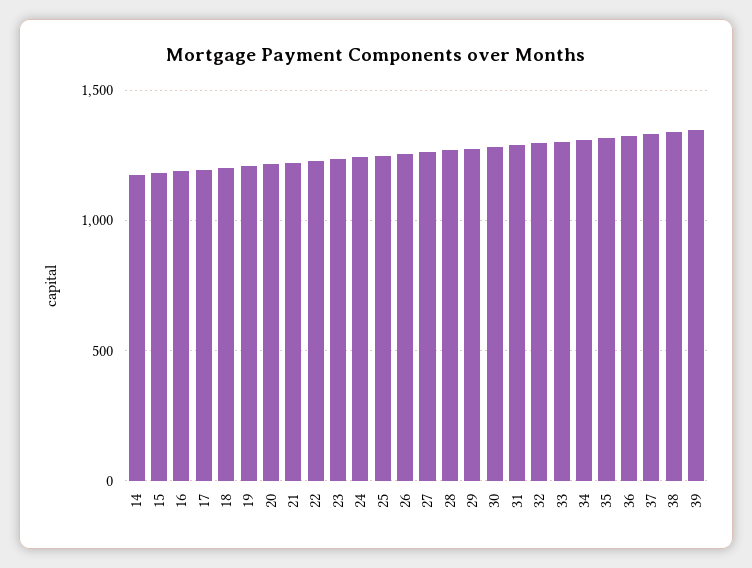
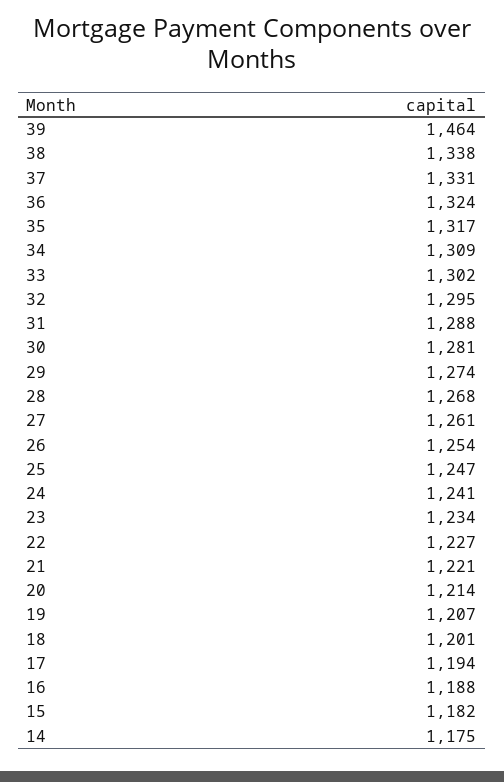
39: 1350 -> 1464

